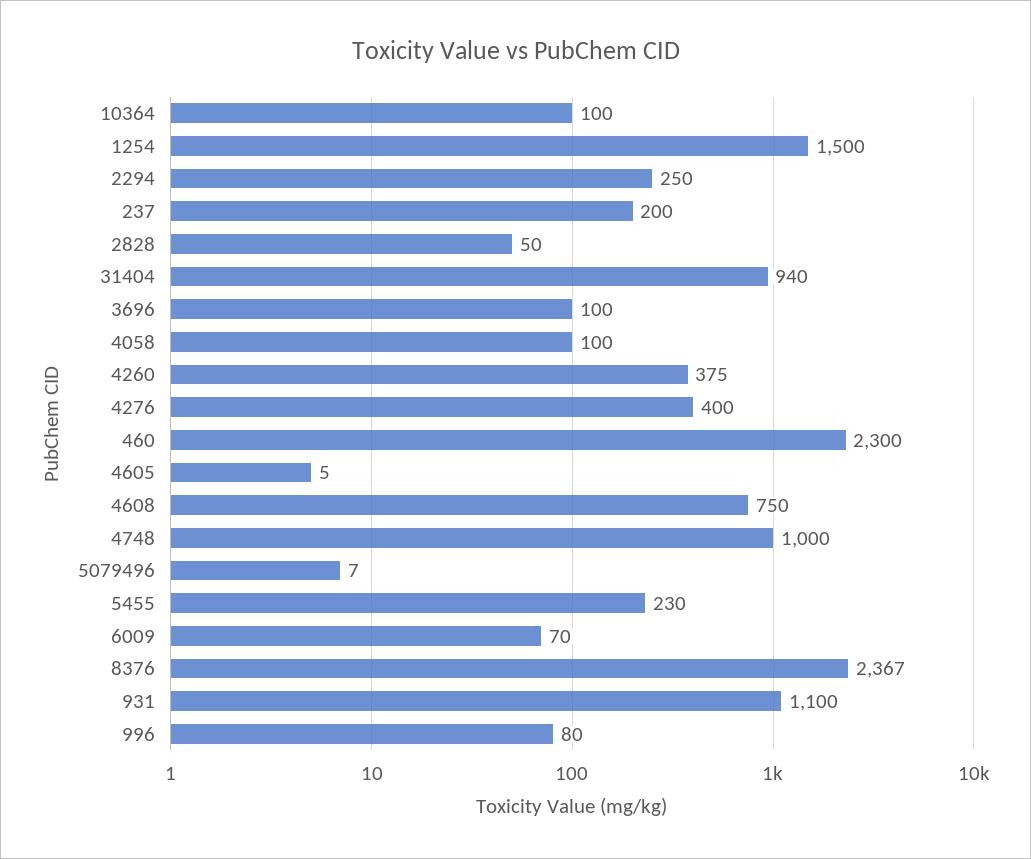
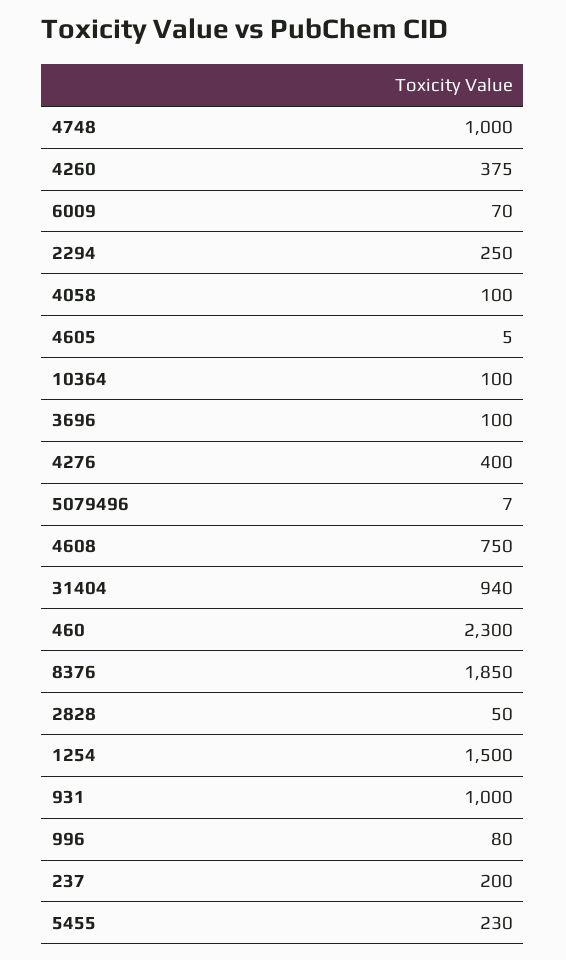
8376: 2367 -> 1850
931: 1100 -> 1000

